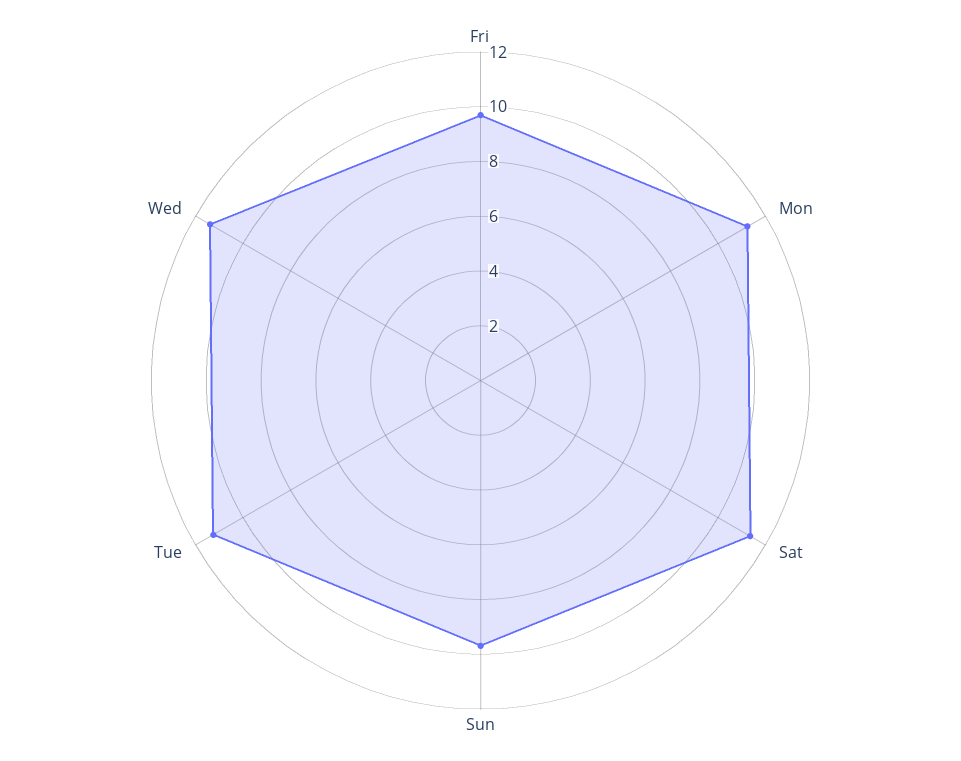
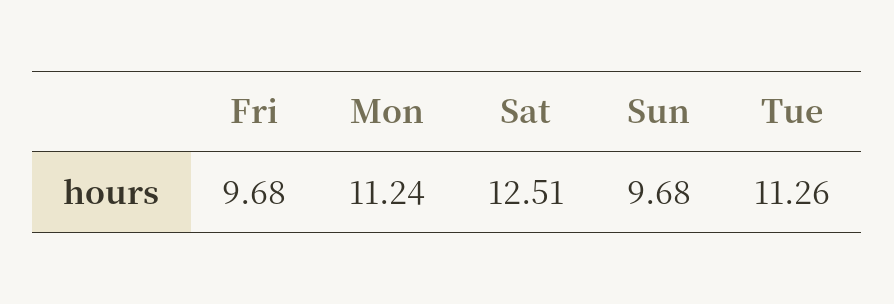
Sat: 11.5 -> 12.51
Wed: 11.5 -> none

